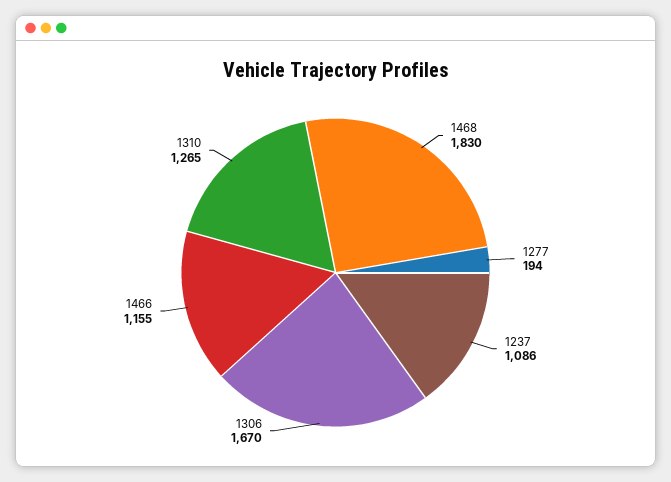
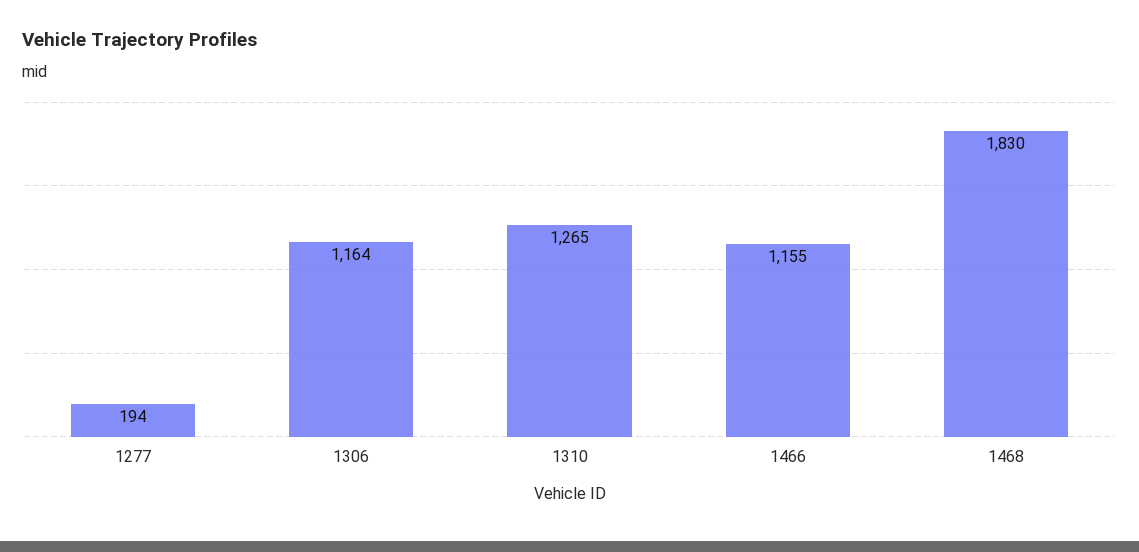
1237: 1086 -> none
1306: 1670 -> 1164

